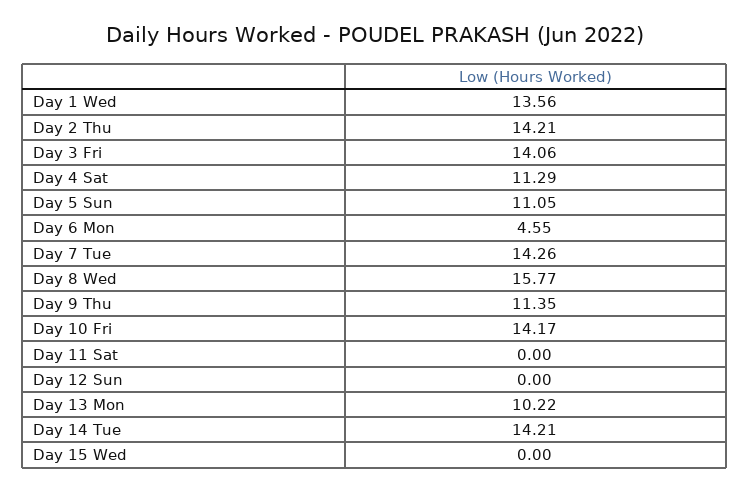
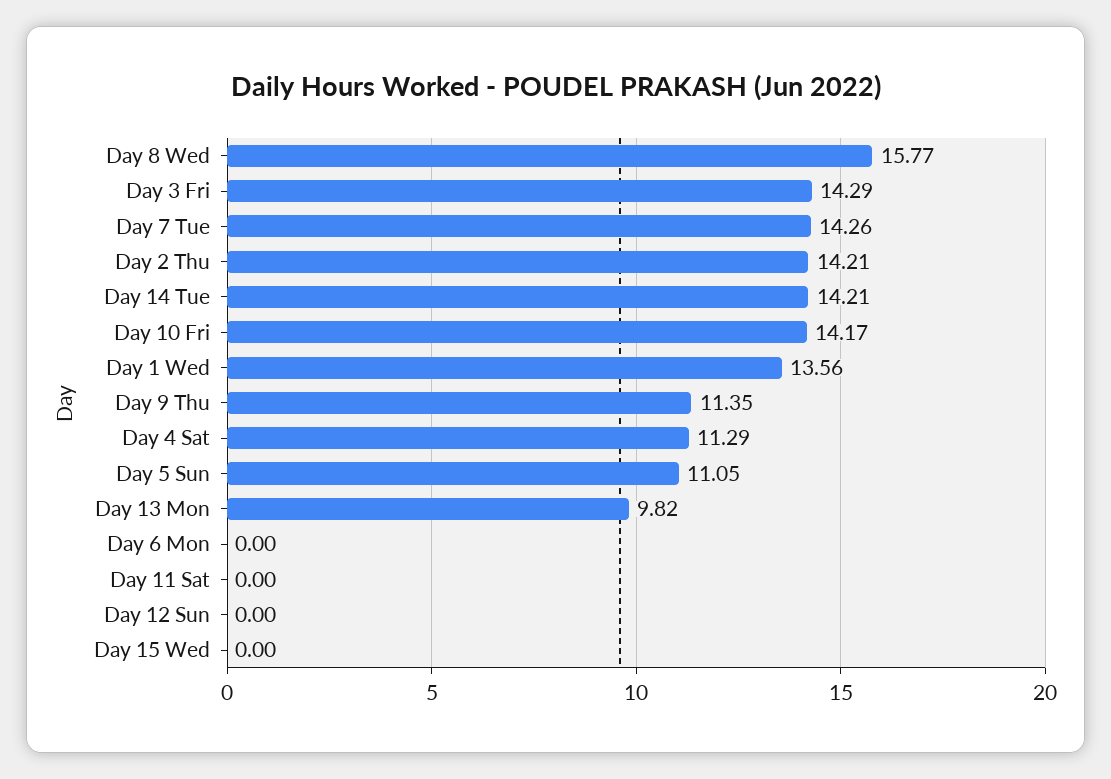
Day 3 Fri: 14.06 -> 14.29
Day 6 Mon: 4.55 -> 0
Day 13 Mon: 10.22 -> 9.82

